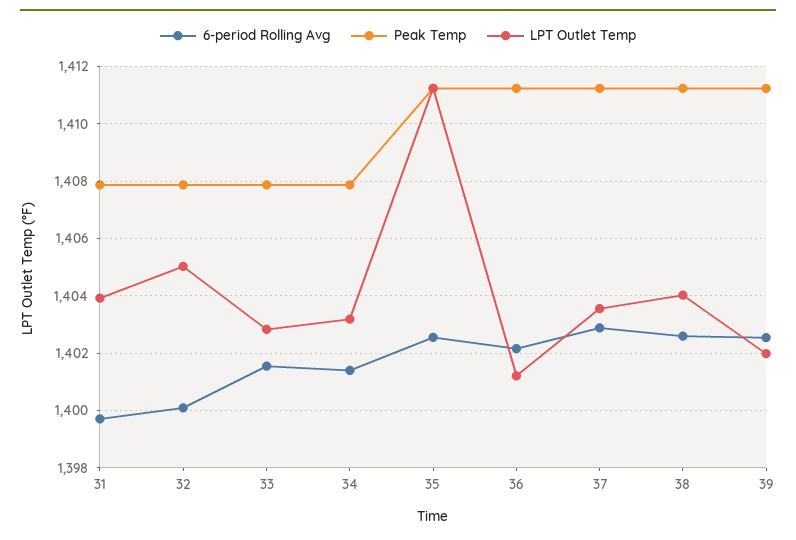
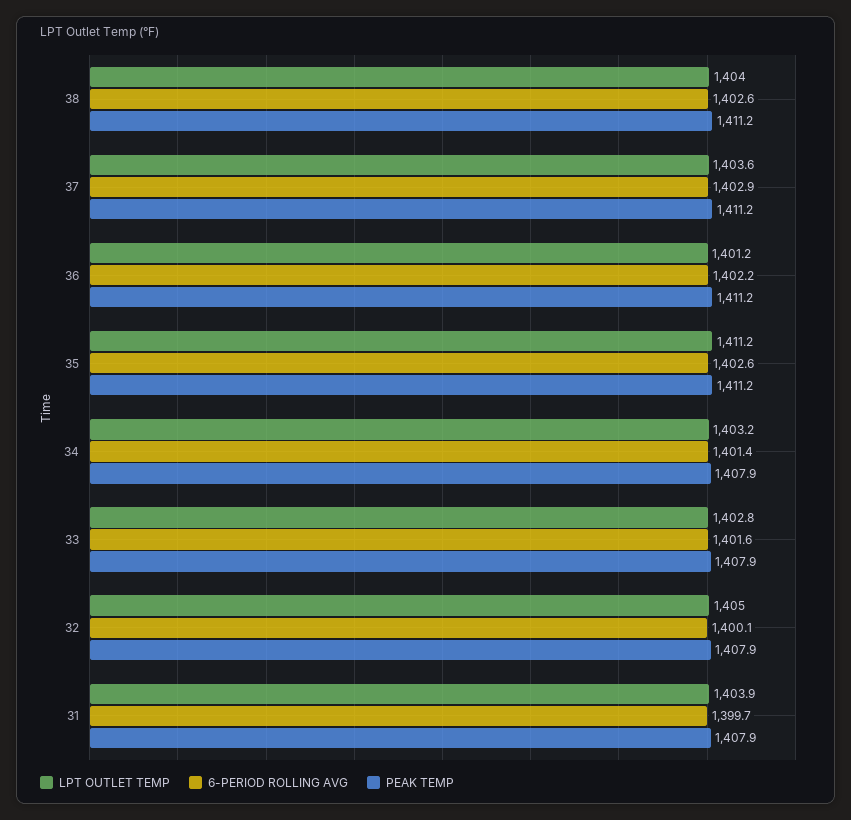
6-period Rolling Avg, 39: 1402.5 -> none
Peak Temp, 39: 1411.25 -> none
LPT Outlet Temp, 39: 1402 -> none

